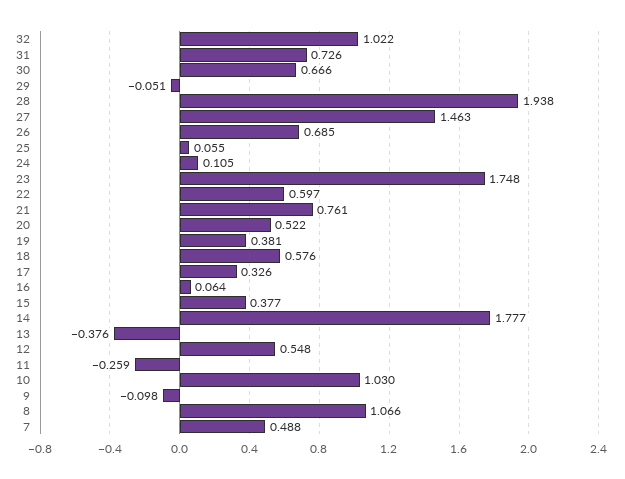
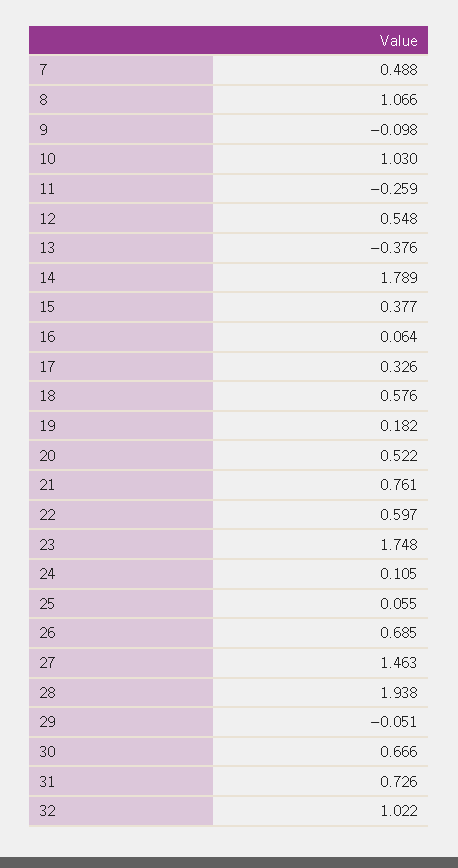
19: 0.381 -> 0.182
14: 1.777 -> 1.789

